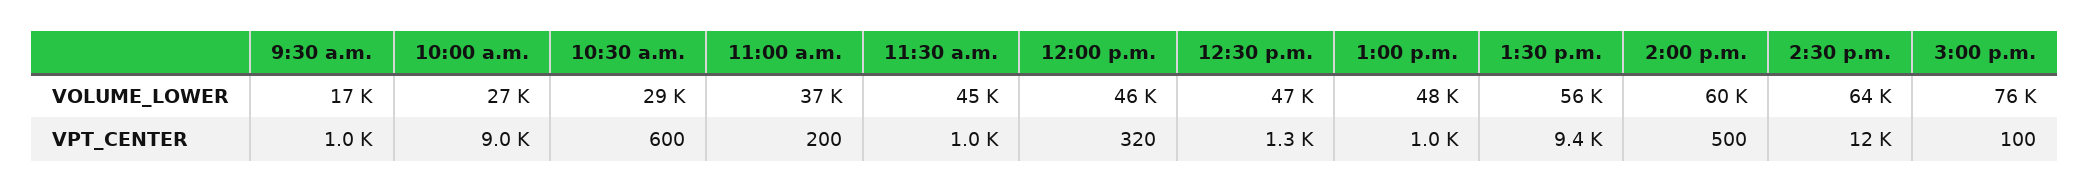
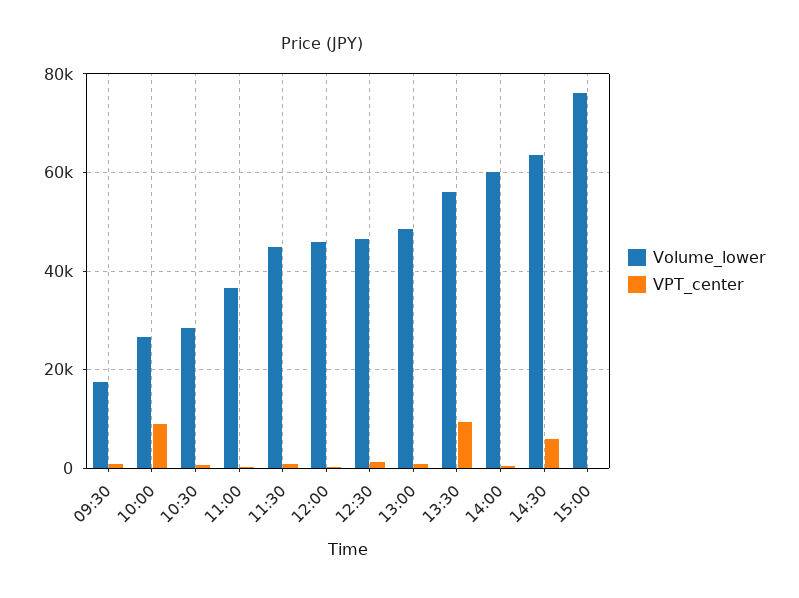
VPT_CENTER, 2:30 p.m.: 12000 -> 6000

